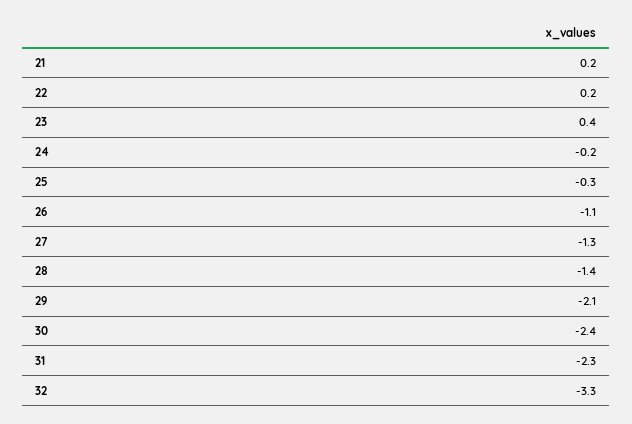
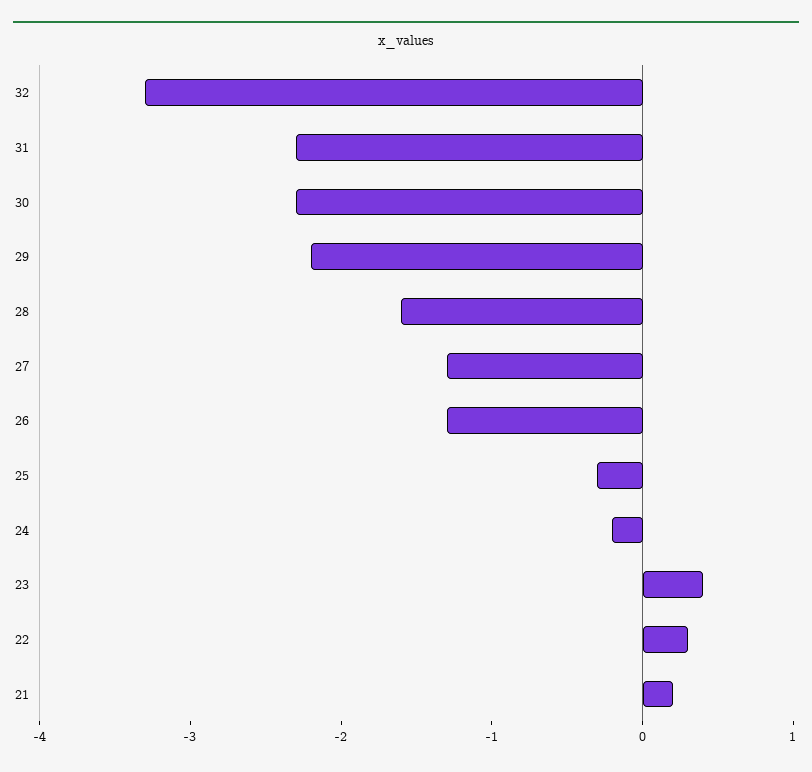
22: 0.2 -> 0.3
26: -1.1 -> -1.3
28: -1.4 -> -1.6
29: -2.1 -> -2.2
30: -2.4 -> -2.3

